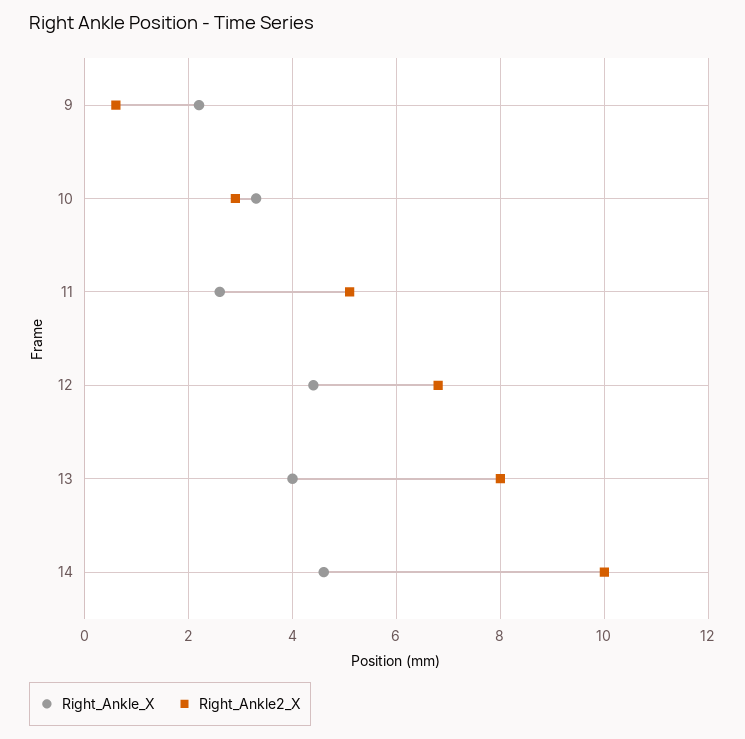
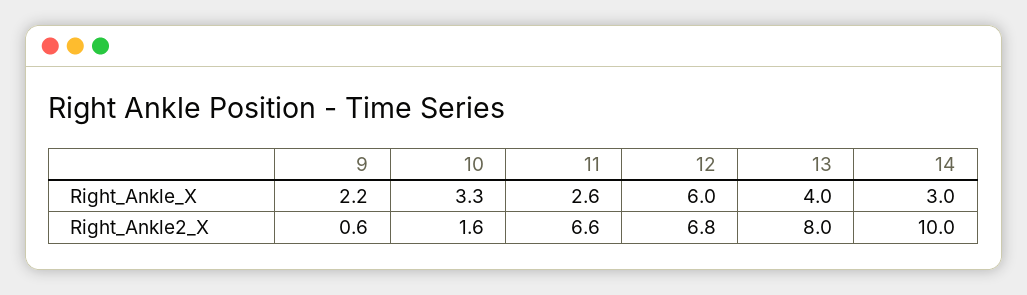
Right_Ankle2_X, 10: 3 -> 1.6
Right_Ankle2_X, 11: 5 -> 6.6
Right_Ankle_X, 12: 4.5 -> 6
Right_Ankle_X, 14: 4.5 -> 3

